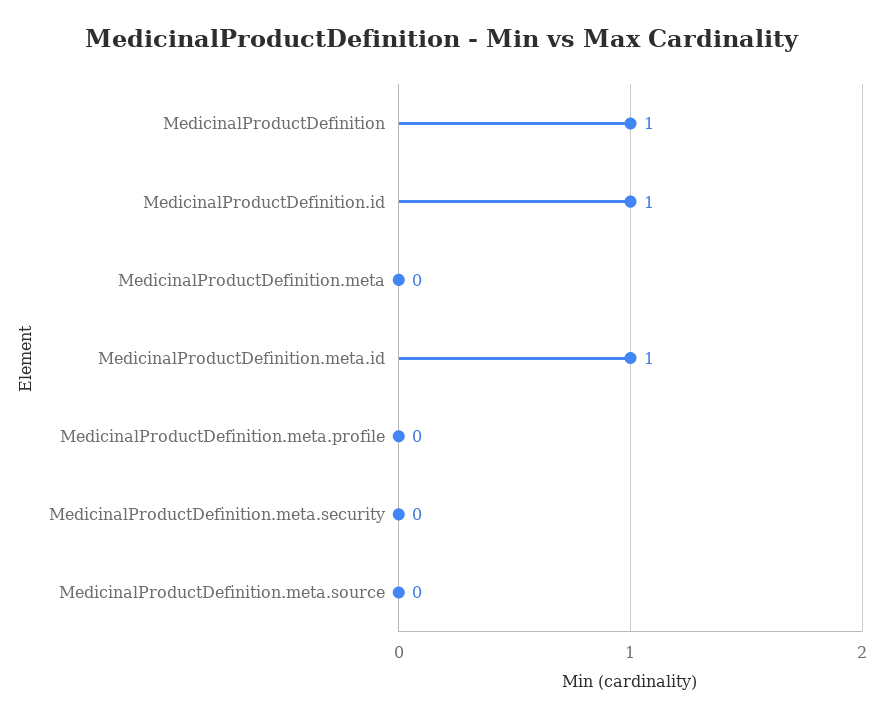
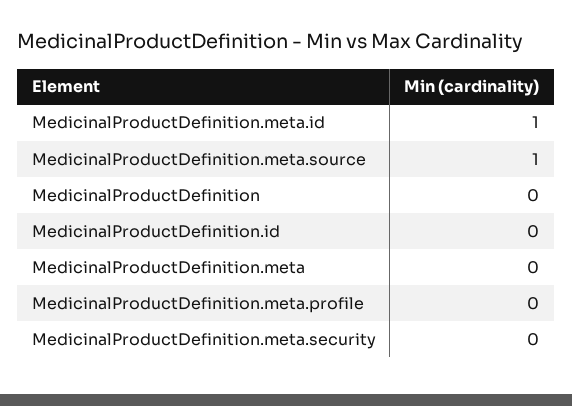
MedicinalProductDefinition: 1 -> 0
MedicinalProductDefinition.id: 1 -> 0
MedicinalProductDefinition.meta.source: 0 -> 1

